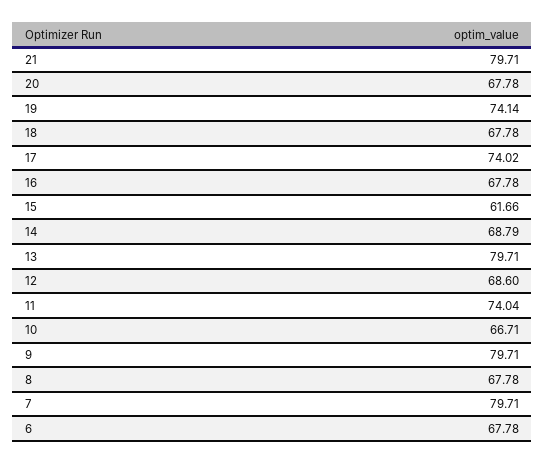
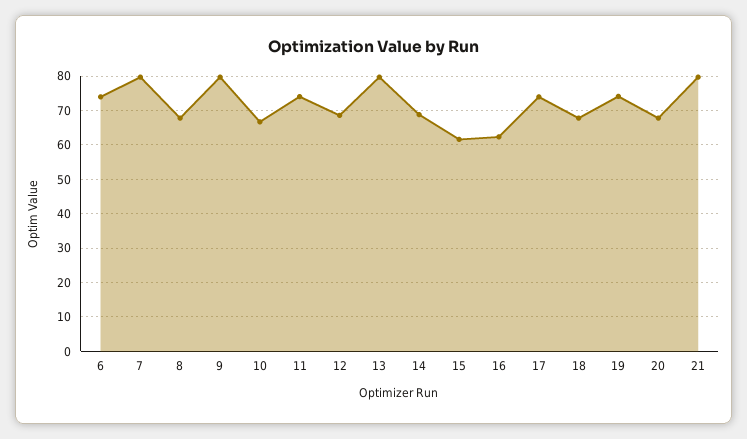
16: 67.78 -> 62
6: 67.78 -> 74

